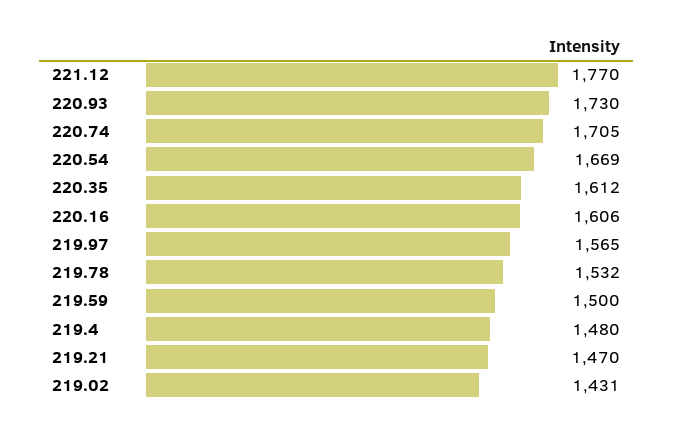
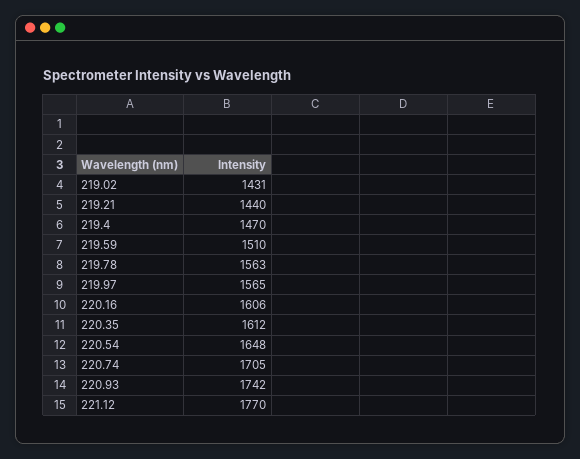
220.93: 1730 -> 1742
220.54: 1669 -> 1648
219.78: 1532 -> 1563
219.59: 1500 -> 1510
219.4: 1480 -> 1470
219.21: 1470 -> 1440

